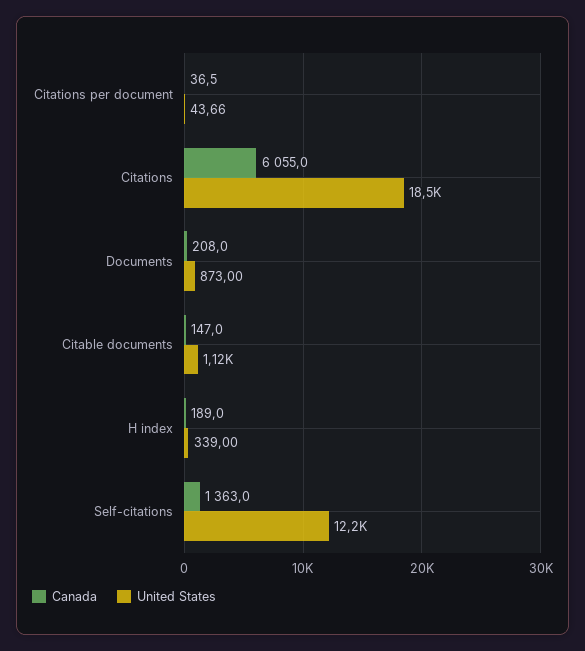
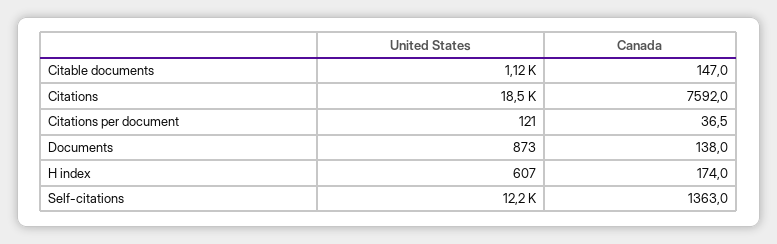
United States, Citations per document: 43.66 -> 121
Canada, Citations: 6055 -> 7592
Canada, Documents: 208 -> 138
Canada, H index: 189 -> 174
United States, H index: 339 -> 607

